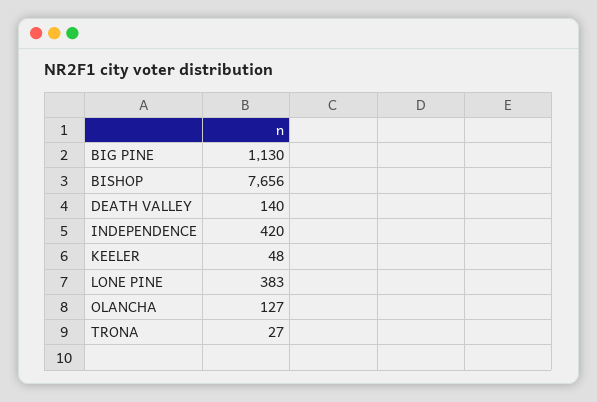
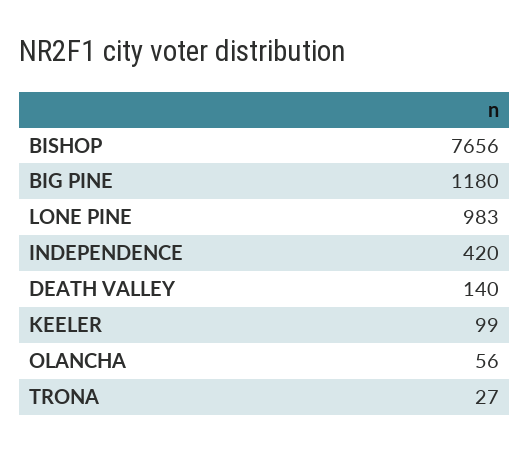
BIG PINE: 1130 -> 1180
KEELER: 48 -> 99
LONE PINE: 383 -> 983
OLANCHA: 127 -> 56

